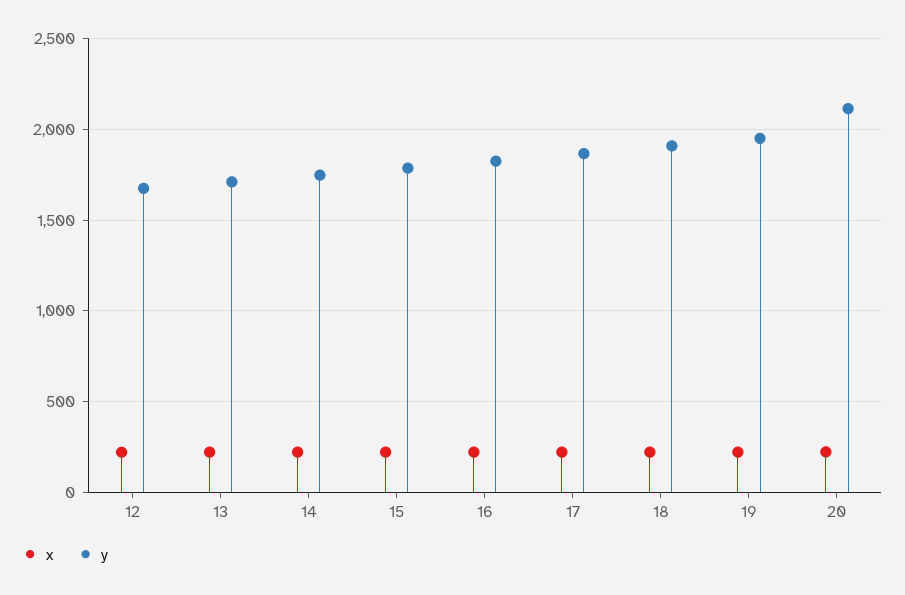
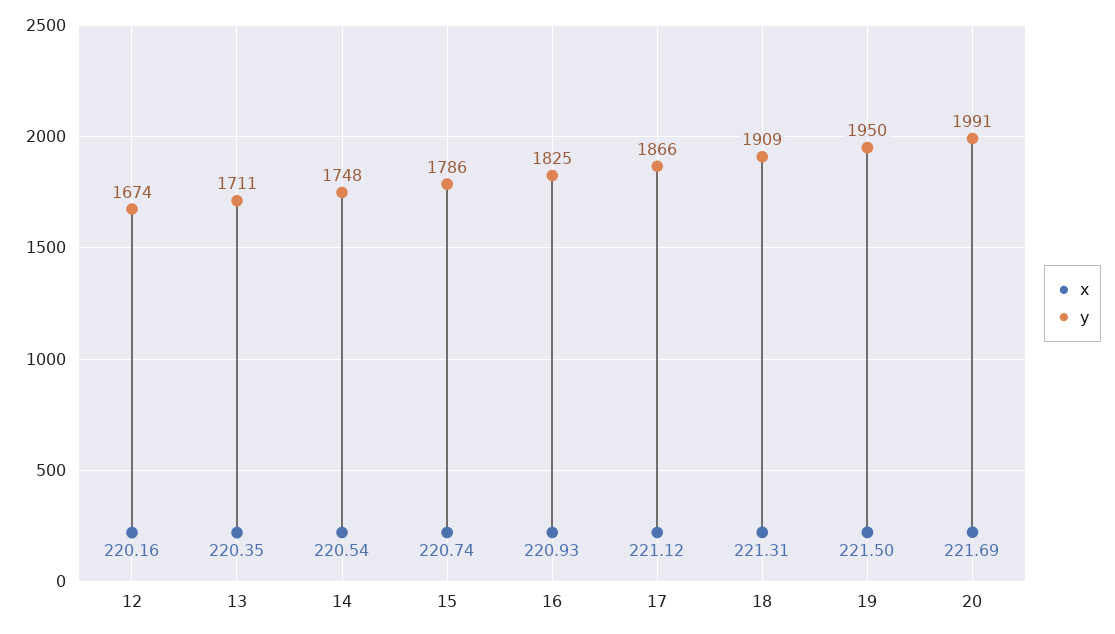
y, 20: 2100 -> 1991

